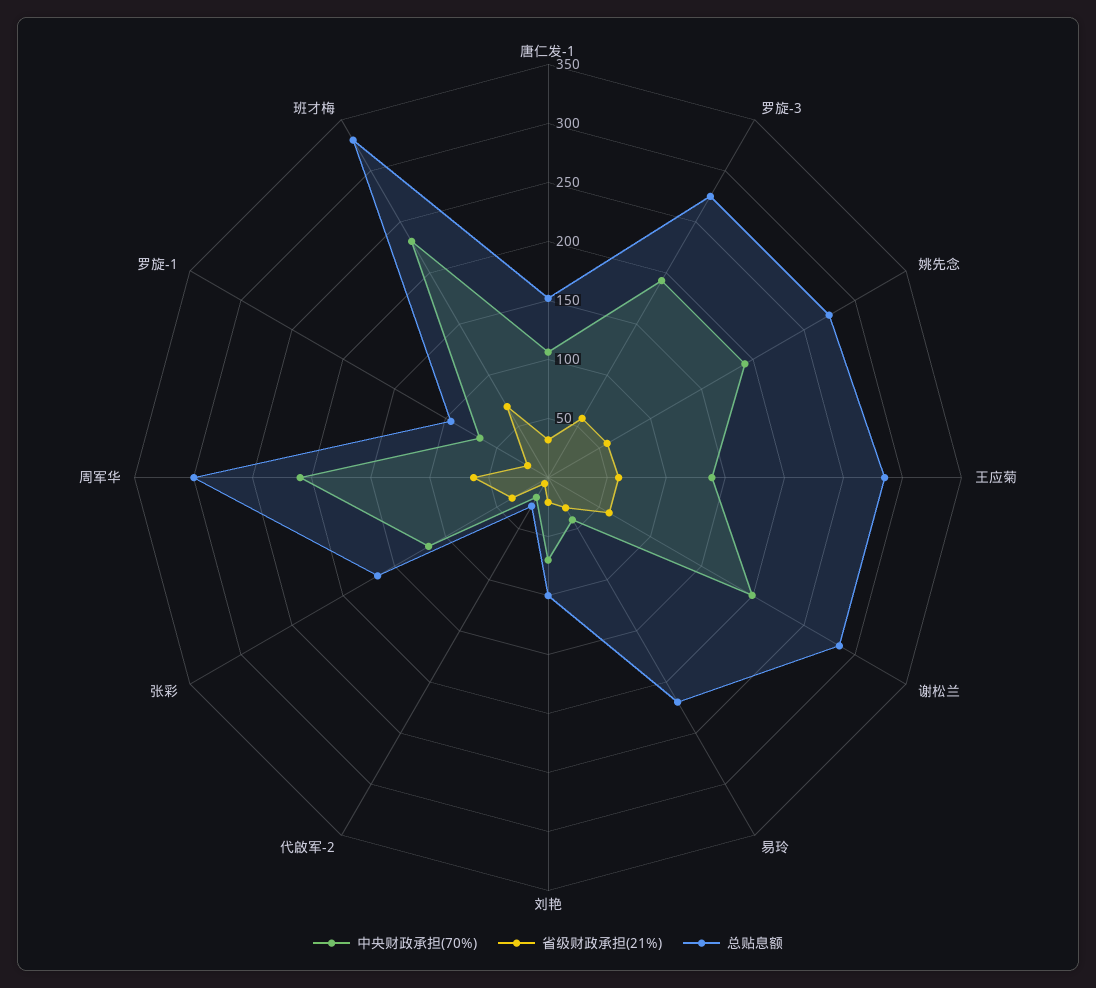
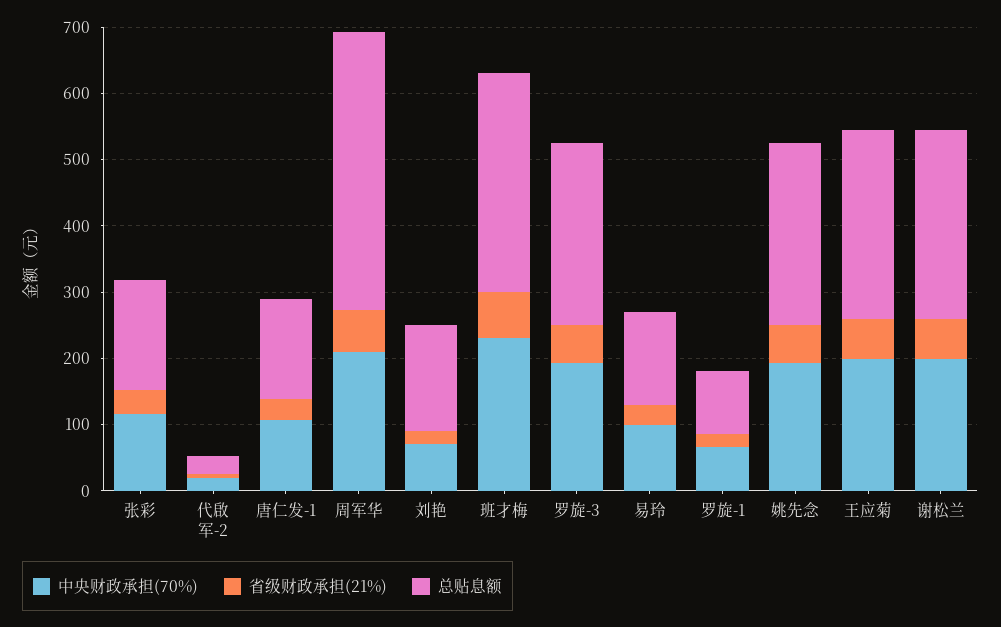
中央财政承担(70%), 王应菊: 140 -> 200
中央财政承担(70%), 易玲: 40 -> 100
总贴息额, 易玲: 220 -> 140
总贴息额, 刘艳: 100 -> 160
总贴息额, 周军华: 300 -> 420

